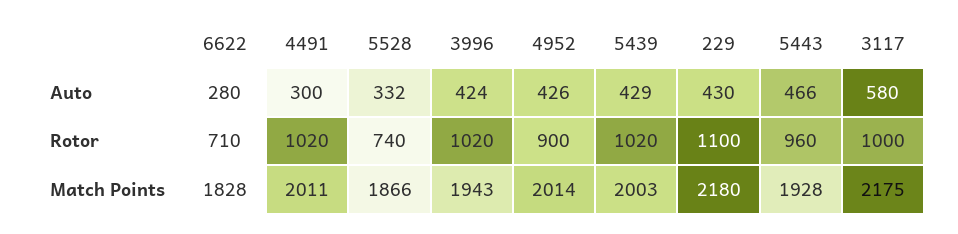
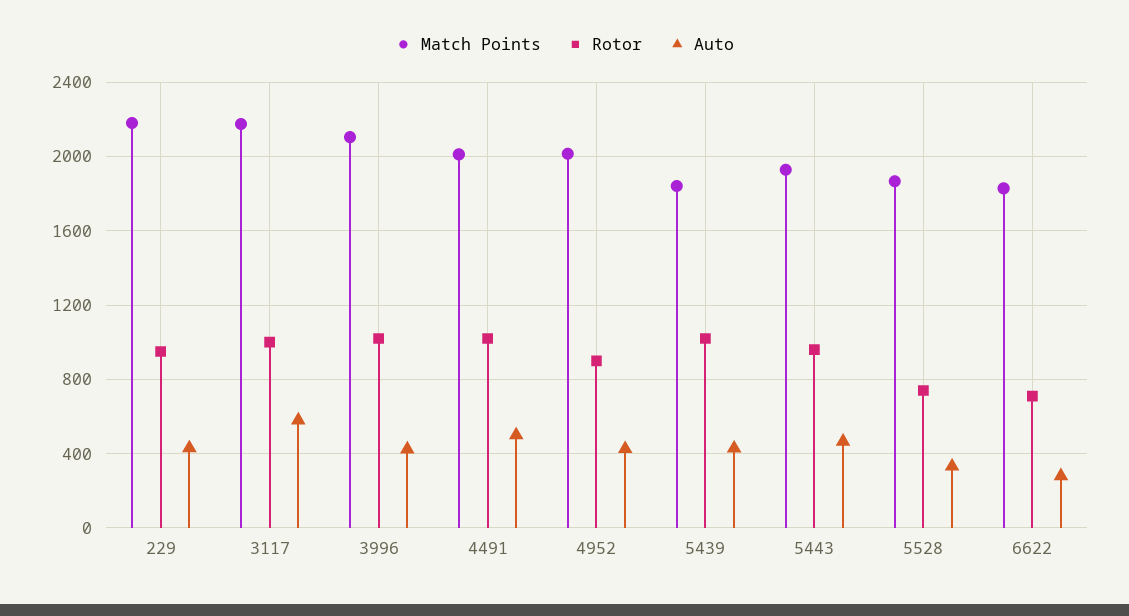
Auto, 4491: 300 -> 500
Rotor, 229: 1100 -> 950
Match Points, 3996: 1943 -> 2100
Match Points, 5439: 2003 -> 1850

